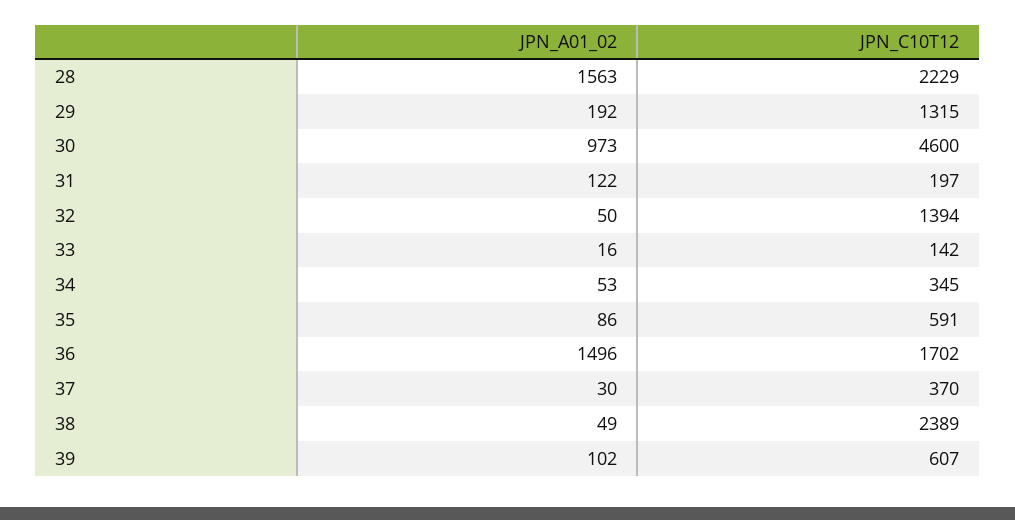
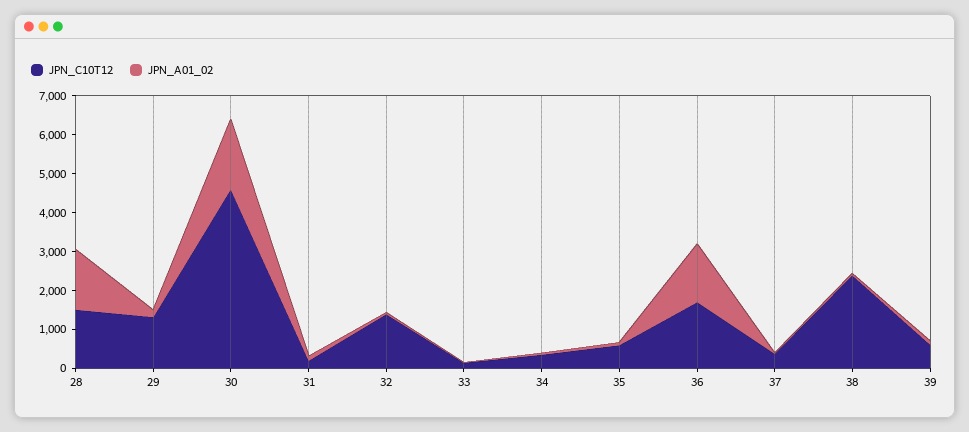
JPN_C10T12, 28: 2229 -> 1500
JPN_A01_02, 30: 973 -> 1750

